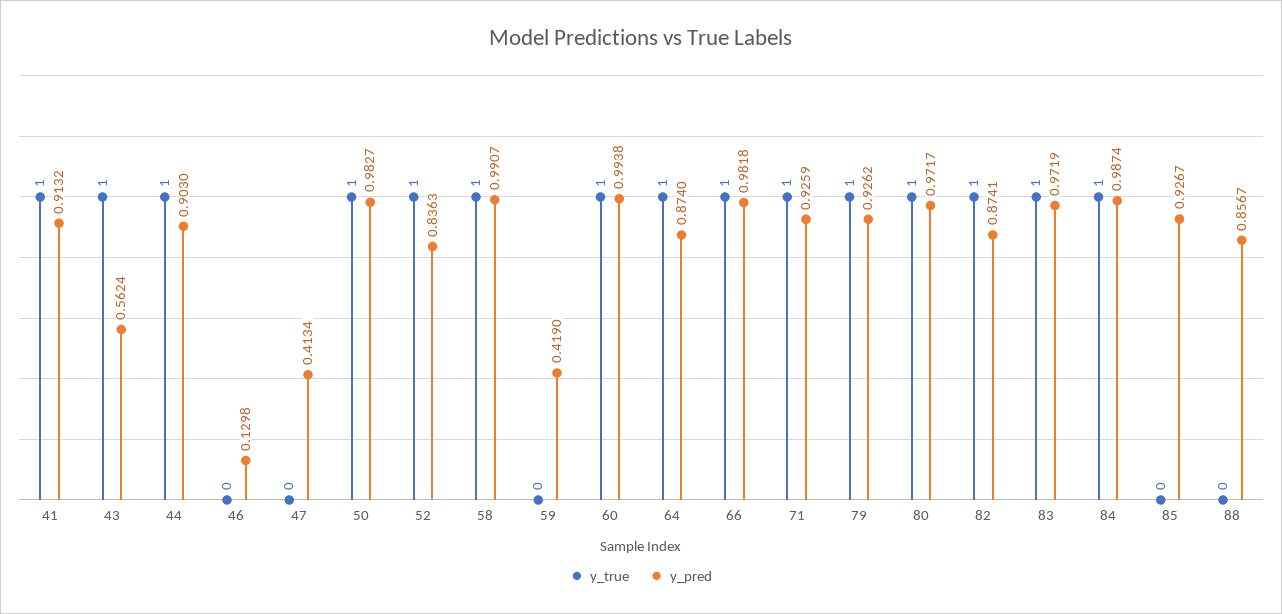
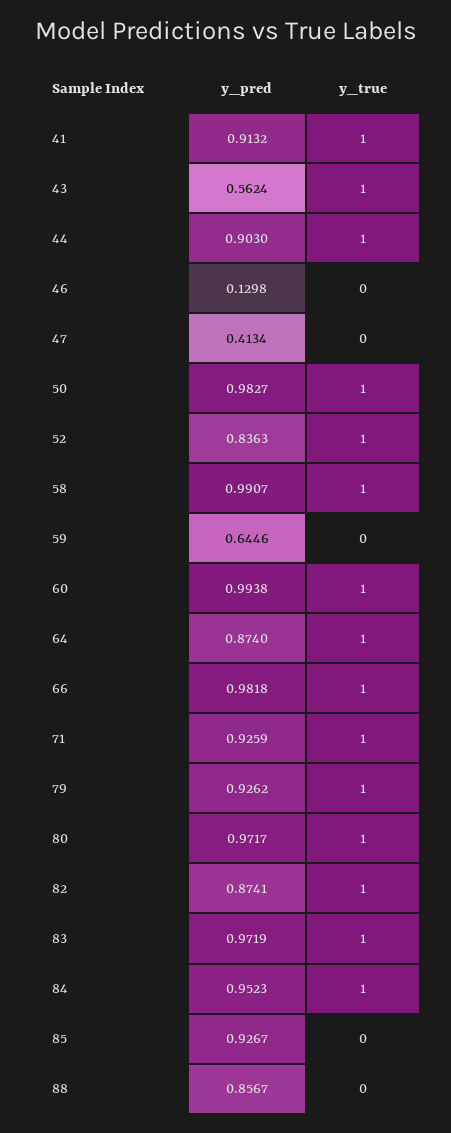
y_pred, 59: 0.419 -> 0.6446
y_pred, 84: 0.9874 -> 0.9523

